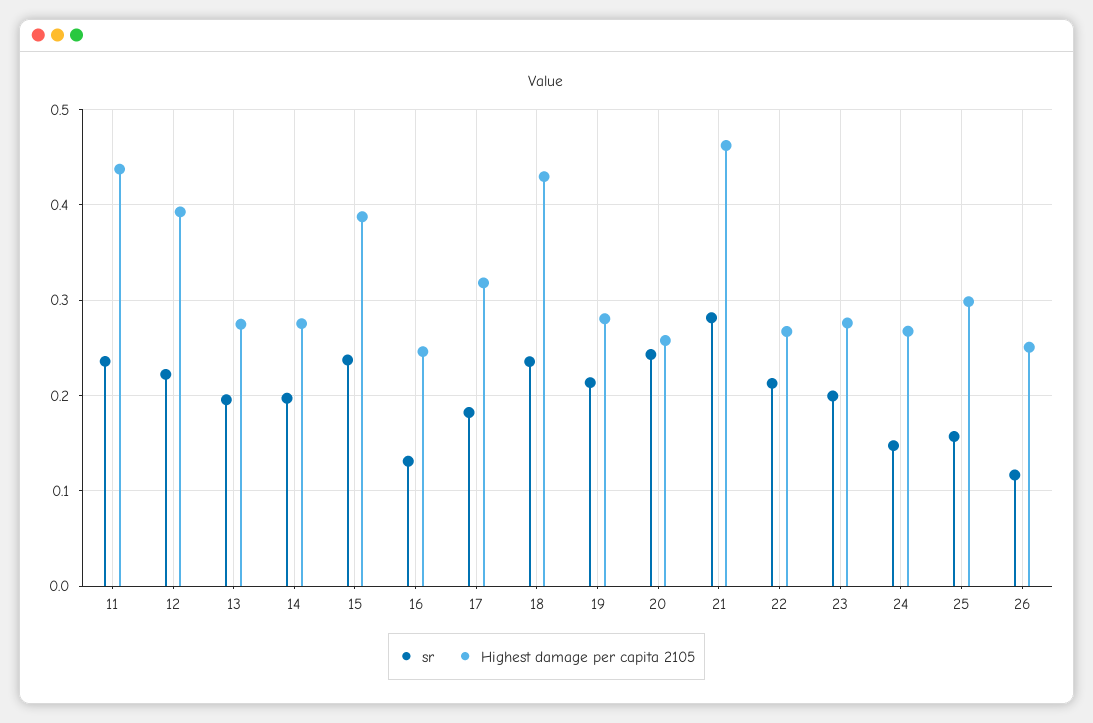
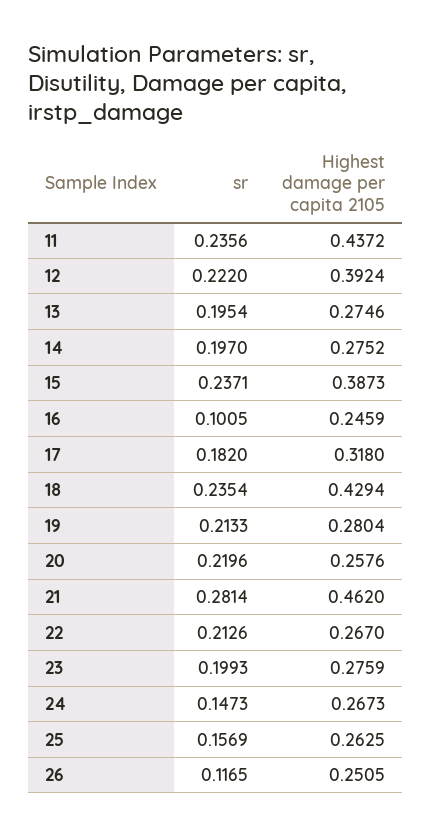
sr, 16: 0.13 -> 0.1005
sr, 20: 0.24 -> 0.2196
Highest damage per capita 2105, 25: 0.3 -> 0.2625

